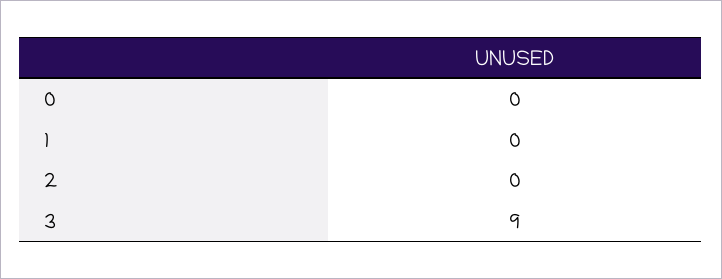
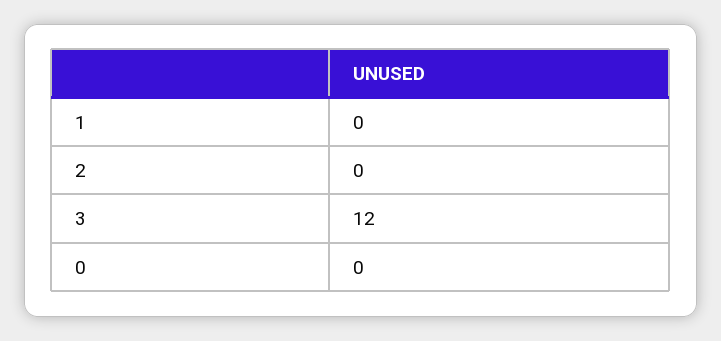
3: 9 -> 12

